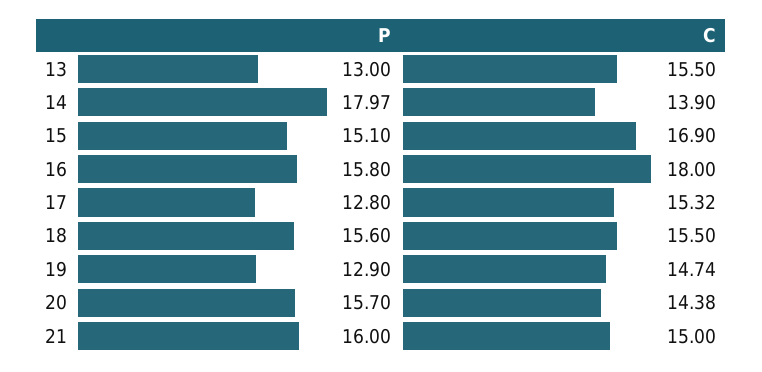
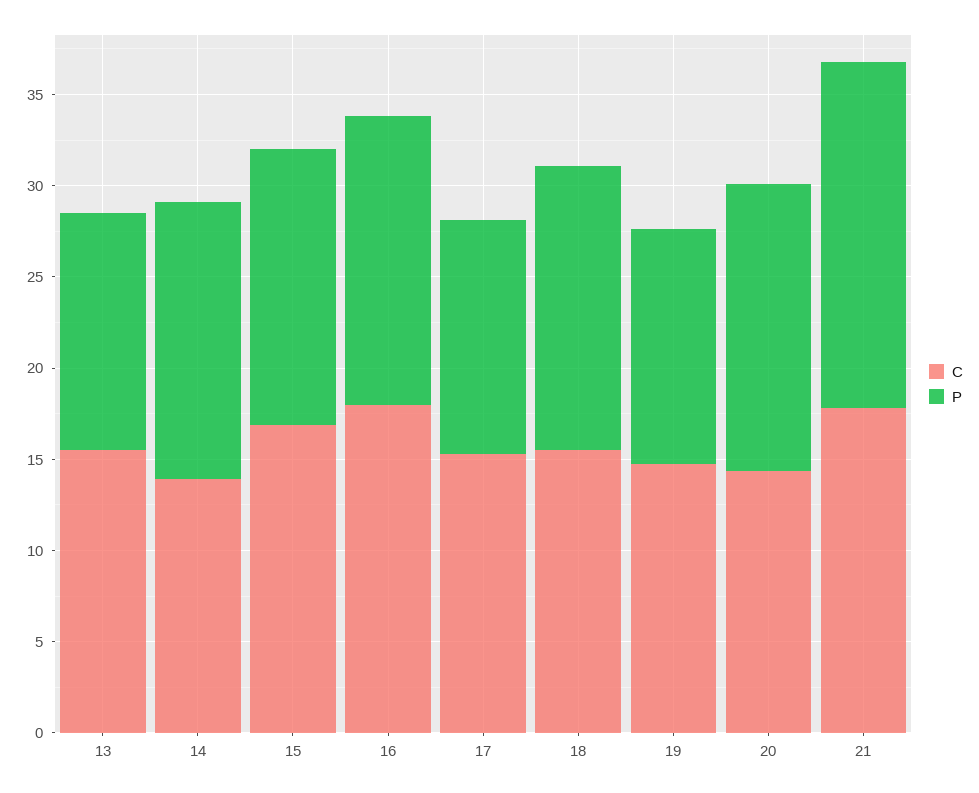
P, 14: 17.97 -> 15
P, 21: 16 -> 19
C, 21: 15 -> 18

